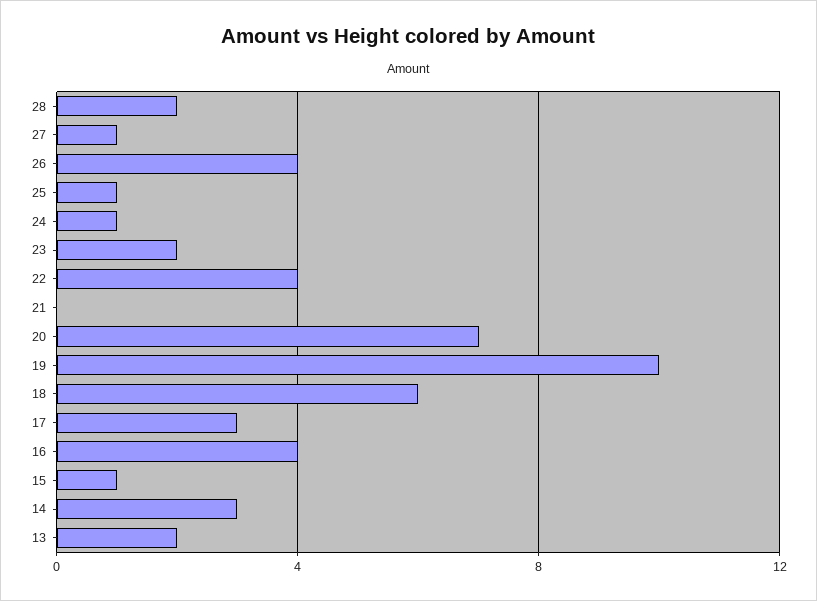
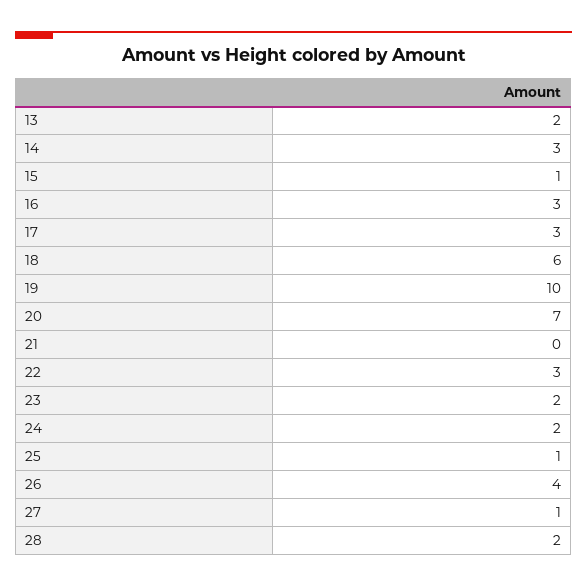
24: 1 -> 2
22: 4 -> 3
16: 4 -> 3

